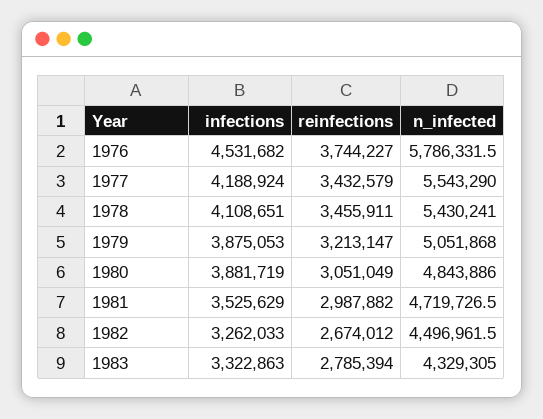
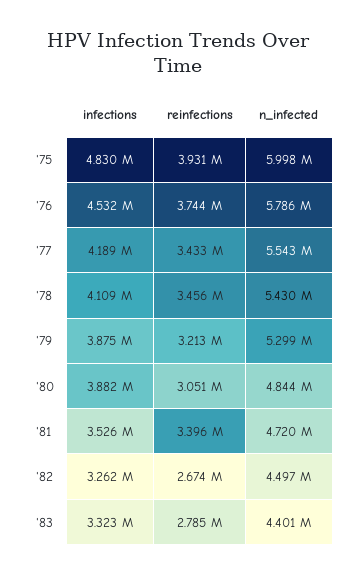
n_infected, 1979: 5051868 -> 5299000
reinfections, 1981: 2987882 -> 3396000
n_infected, 1983: 4329305 -> 4401000
infections, '75: none -> 4830000
reinfections, '75: none -> 3931000
n_infected, '75: none -> 5998000

